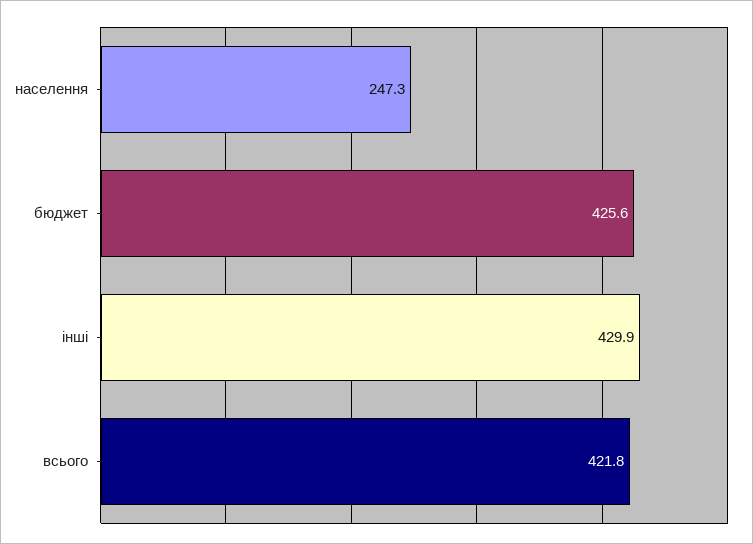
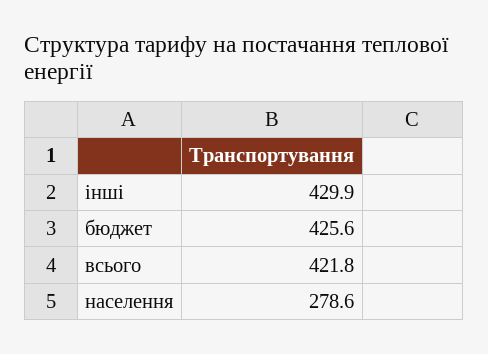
населення: 247.3 -> 278.6

